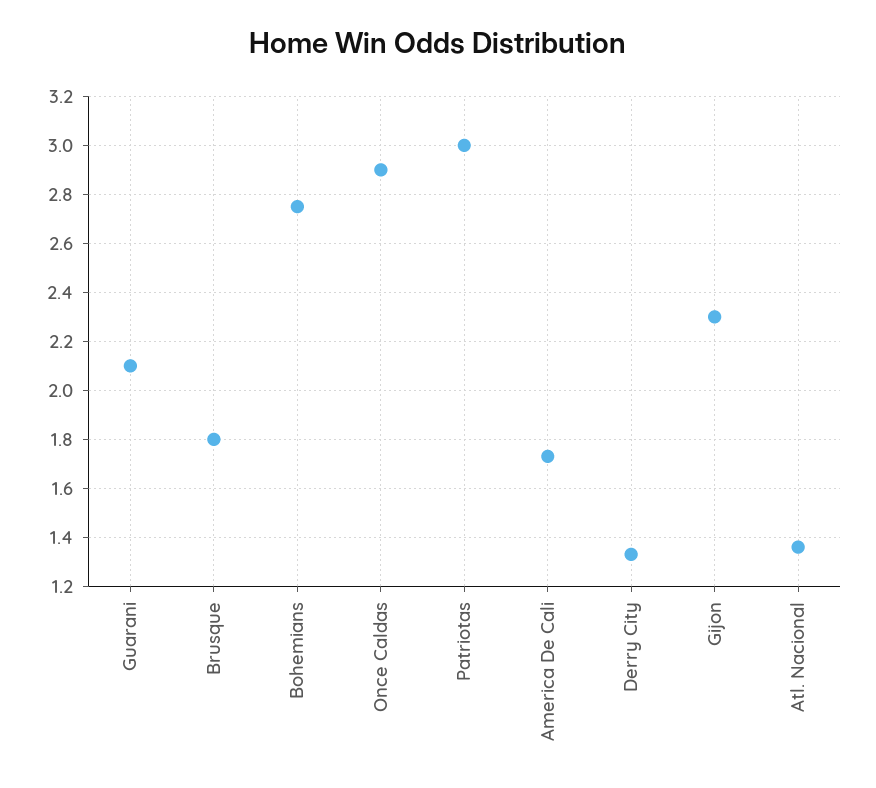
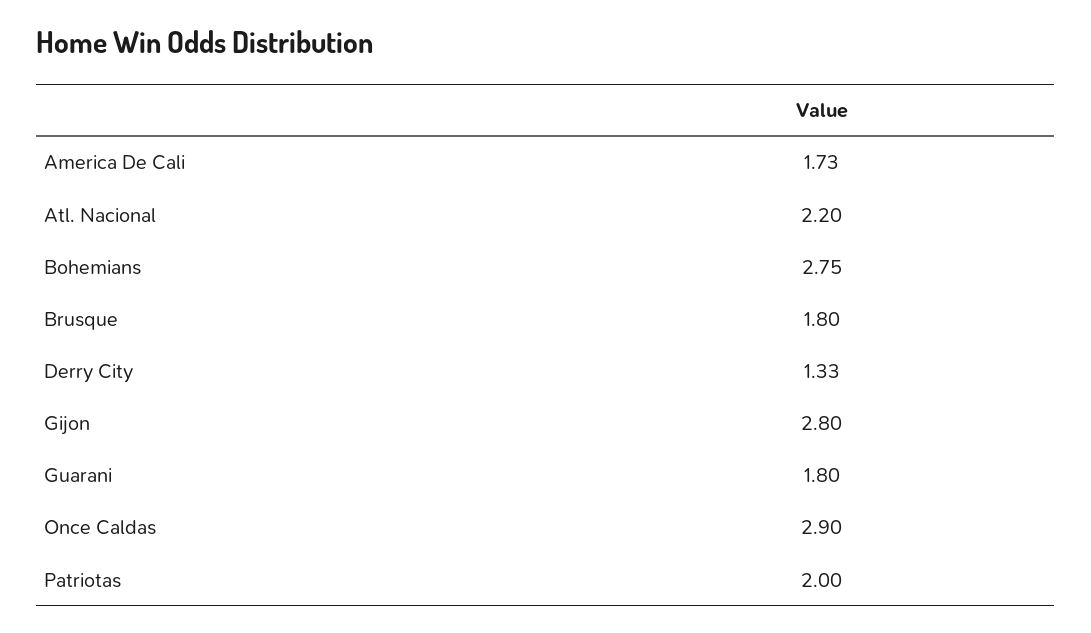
Guarani: 2.1 -> 1.8
Patriotas: 3 -> 2
Gijon: 2.3 -> 2.8
Atl. Nacional: 1.35 -> 2.2

